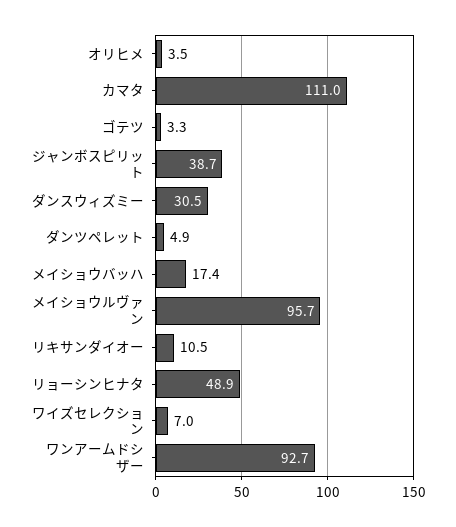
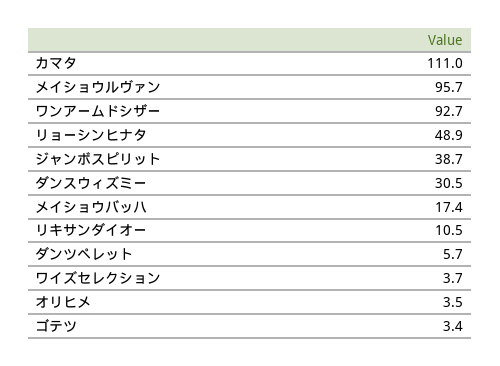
ゴテツ: 3.3 -> 3.4
ダンツペレット: 4.9 -> 5.7
ワイズセレクション: 7 -> 3.7

